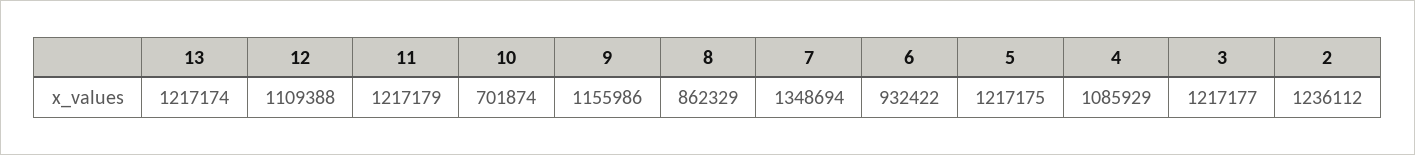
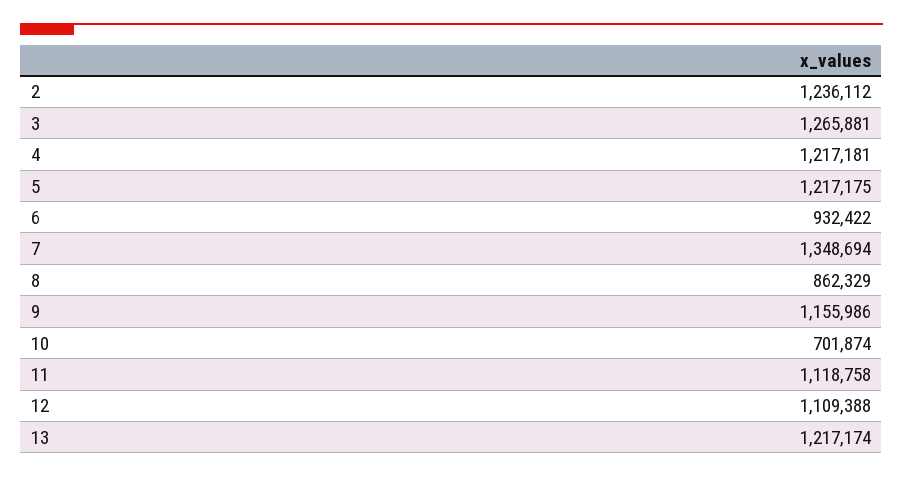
11: 1217179 -> 1118758
4: 1085929 -> 1217181
3: 1217177 -> 1265881

